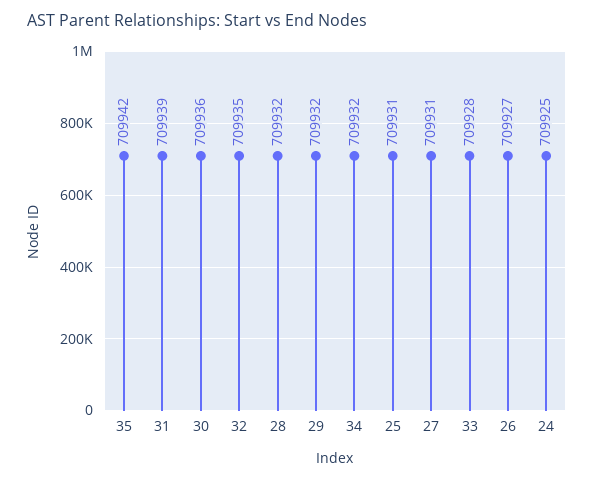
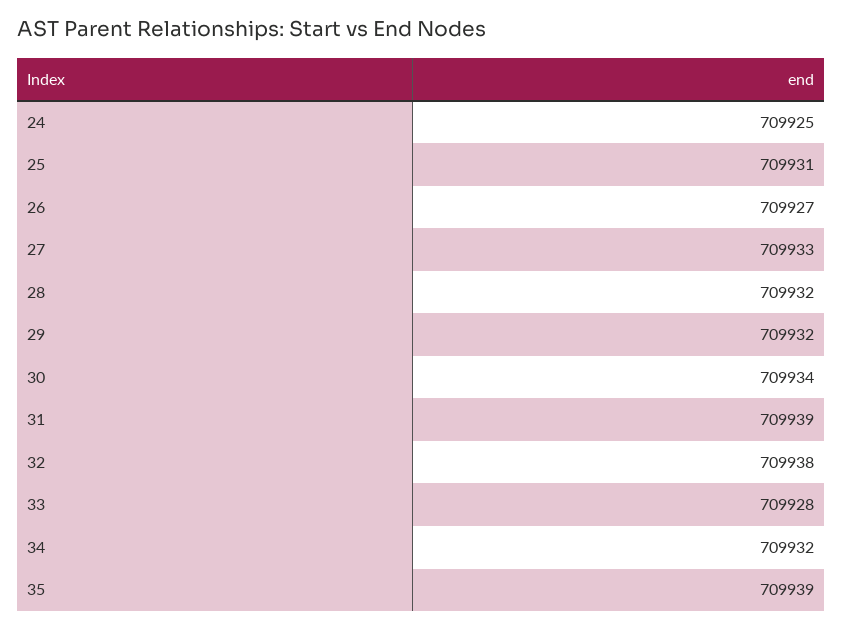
35: 709942 -> 709939
30: 709936 -> 709934
32: 709935 -> 709938
27: 709931 -> 709933

